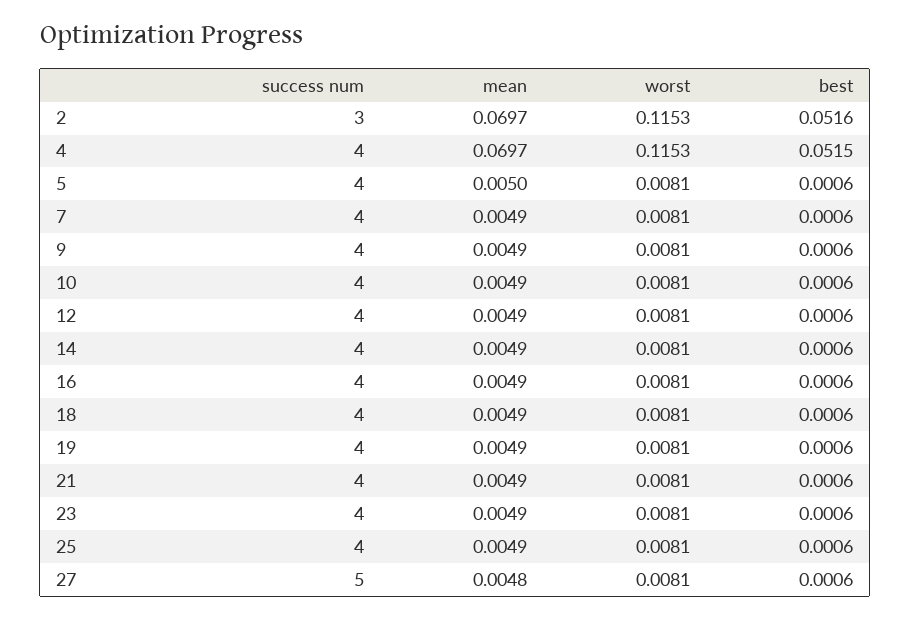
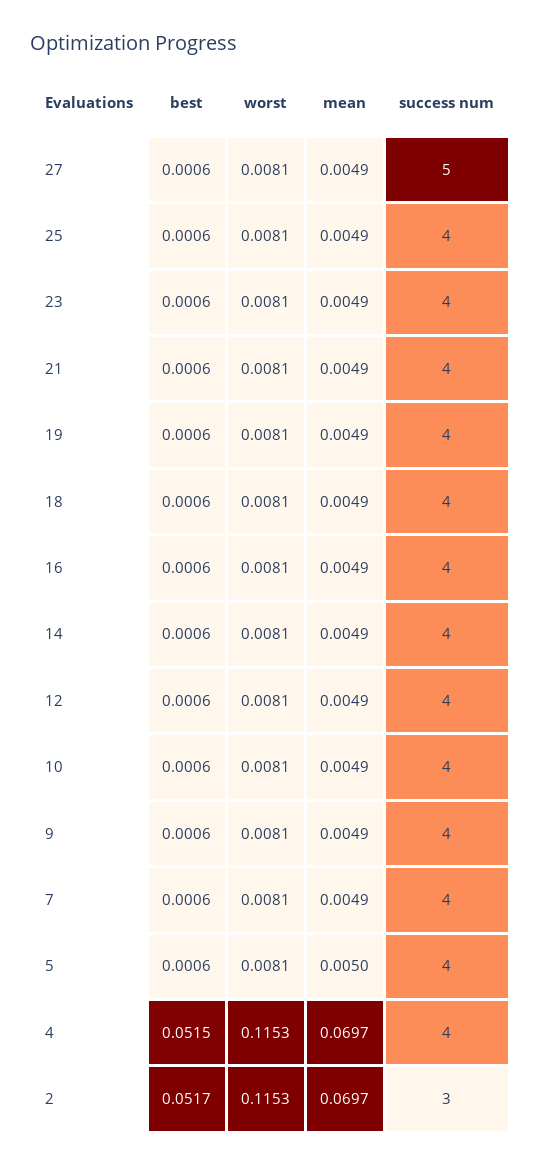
best, 2: 0.0516 -> 0.0517
mean, 27: 0.0048 -> 0.0049

